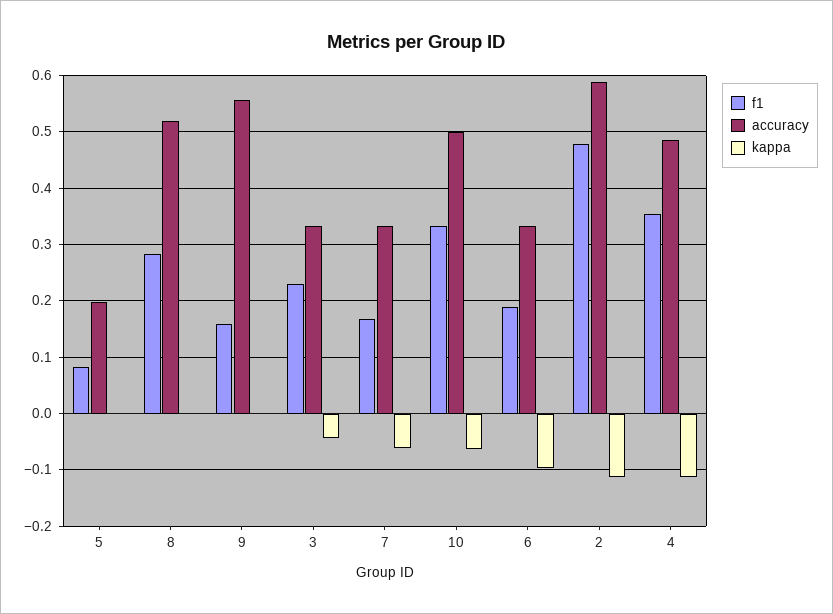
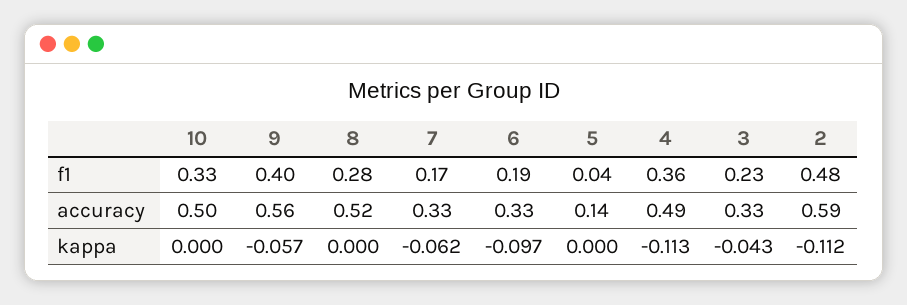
f1, 5: 0.08 -> 0.04
accuracy, 5: 0.2 -> 0.14
f1, 9: 0.16 -> 0.4
kappa, 9: 0 -> -0.057
kappa, 10: -0.06 -> 0

